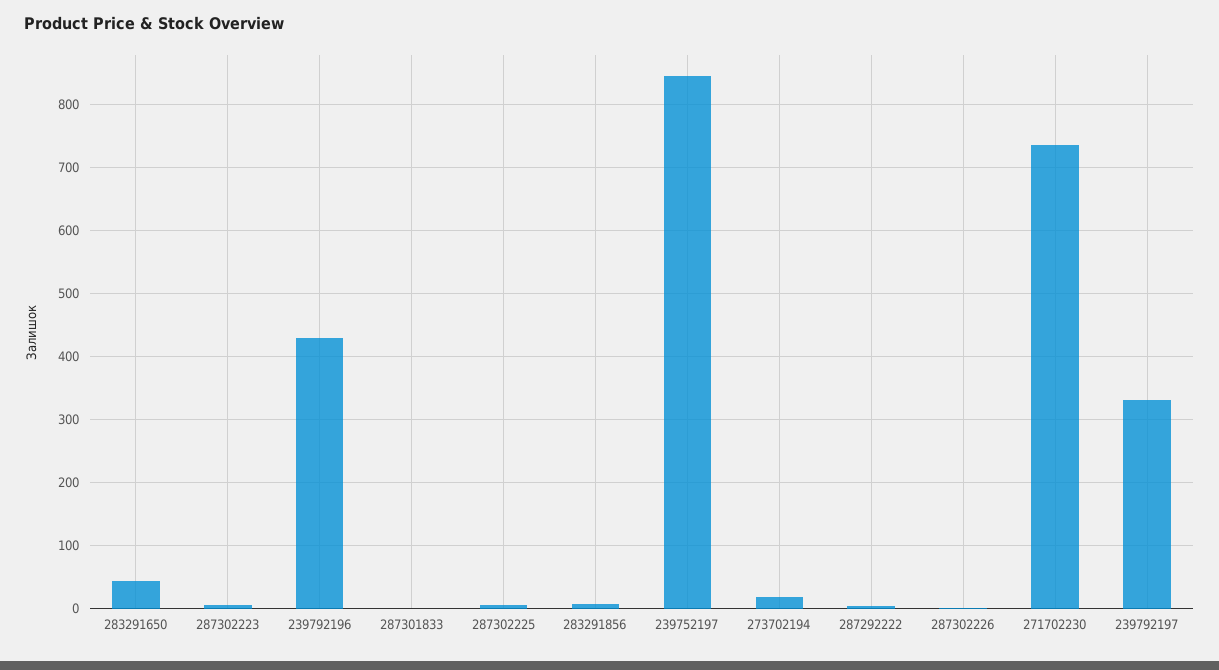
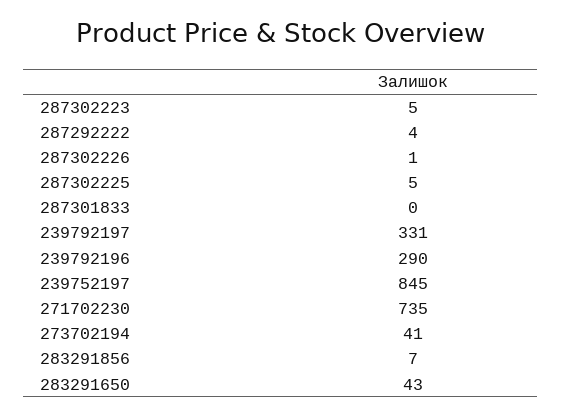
239792196: 430 -> 290
273702194: 20 -> 41

